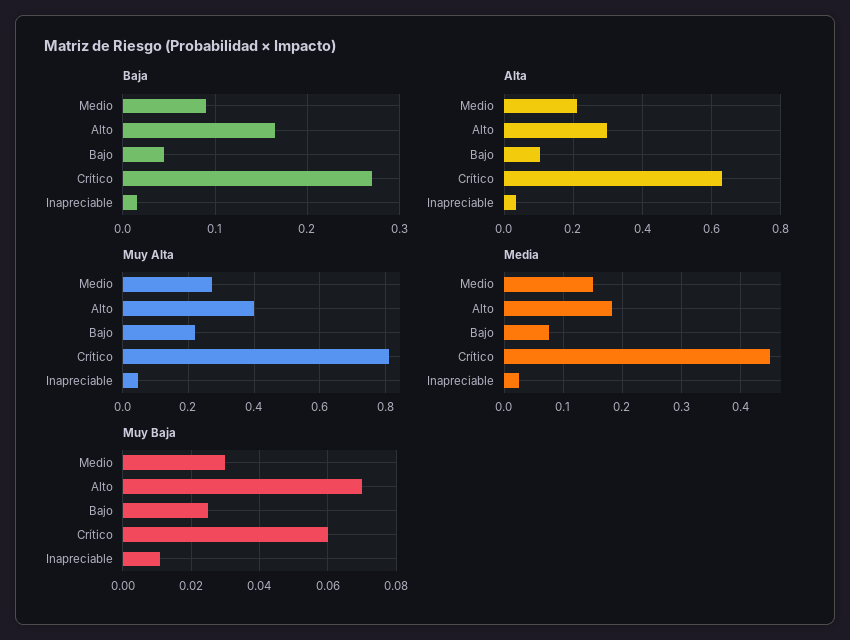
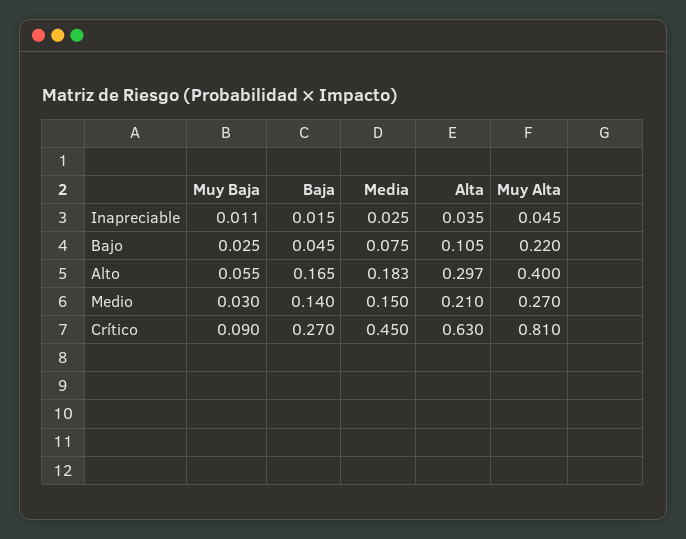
Baja, Medio: 0.09 -> 0.14
Muy Baja, Alto: 0.07 -> 0.055
Muy Baja, Crítico: 0.06 -> 0.09

